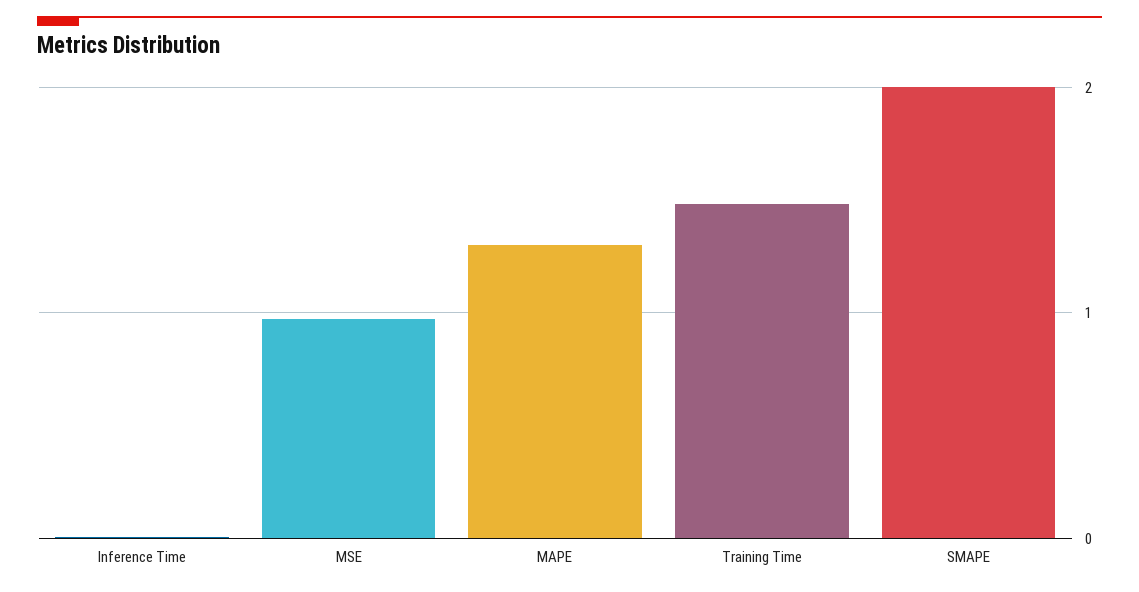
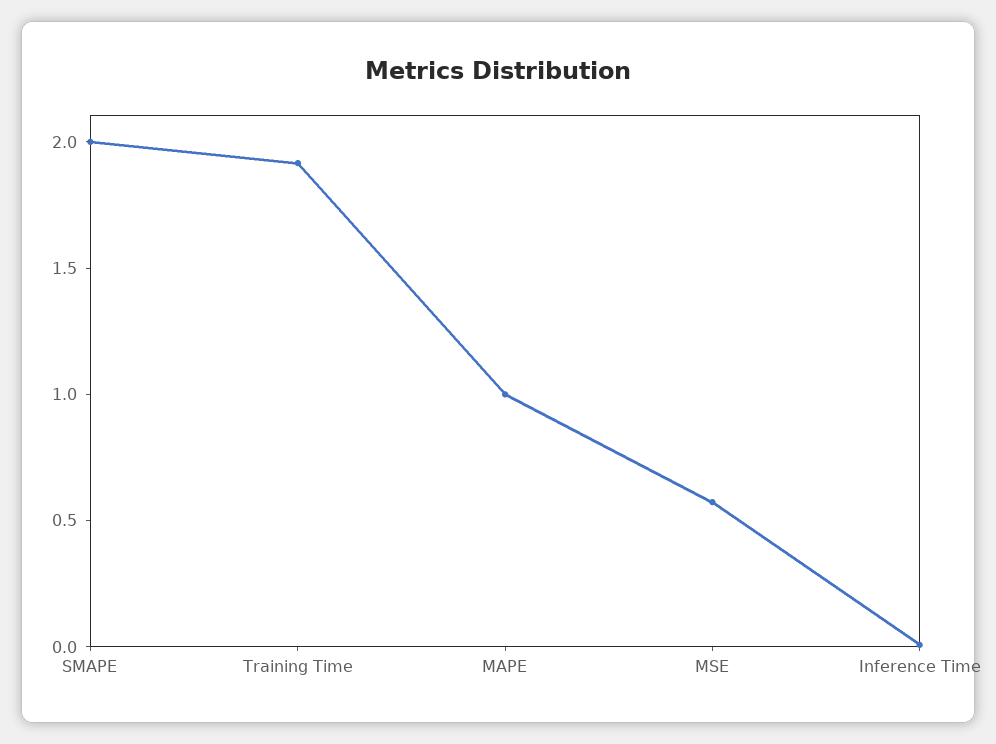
MSE: 1 -> 0.6
MAPE: 1.3 -> 1
Training Time: 1.5 -> 1.9

